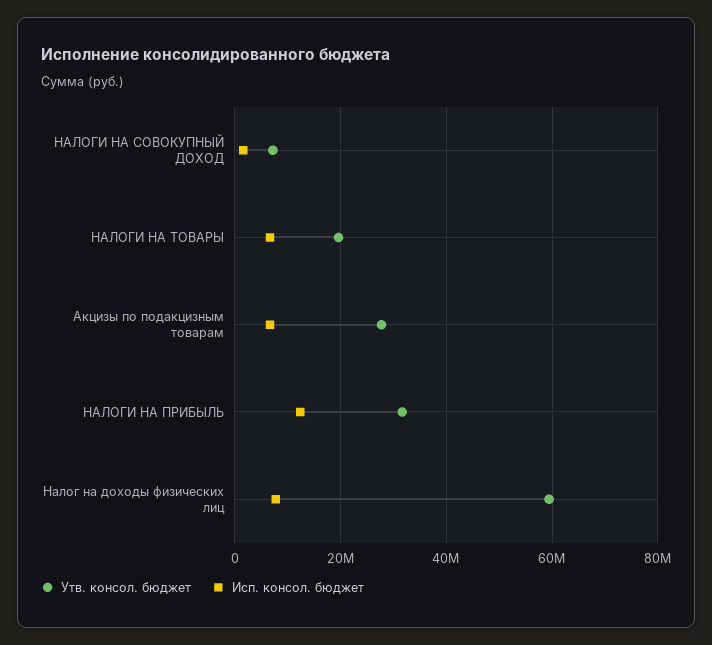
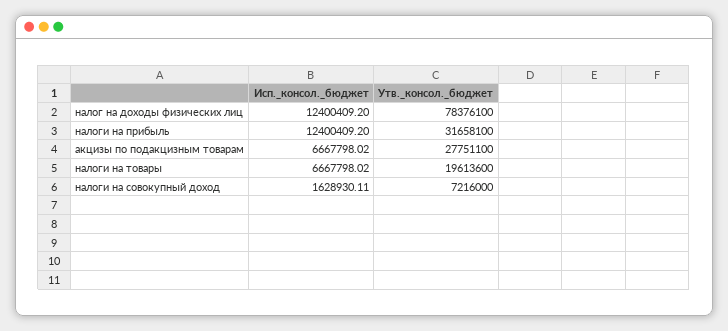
Утв. консол. бюджет, Налог на доходы физических лиц: 60000000 -> 78376100
Исп. консол. бюджет, Налог на доходы физических лиц: 8000000 -> 12400409.2

